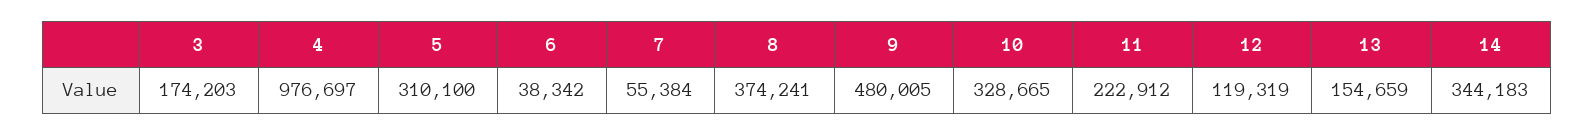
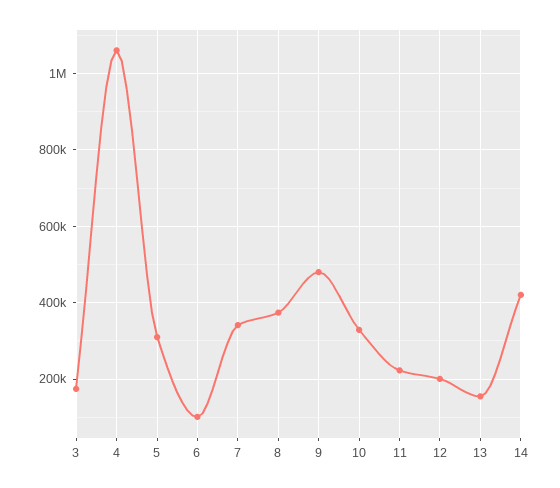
4: 976697 -> 1060000
6: 38342 -> 100000
7: 55384 -> 340000
12: 119319 -> 200000
14: 344183 -> 420000

